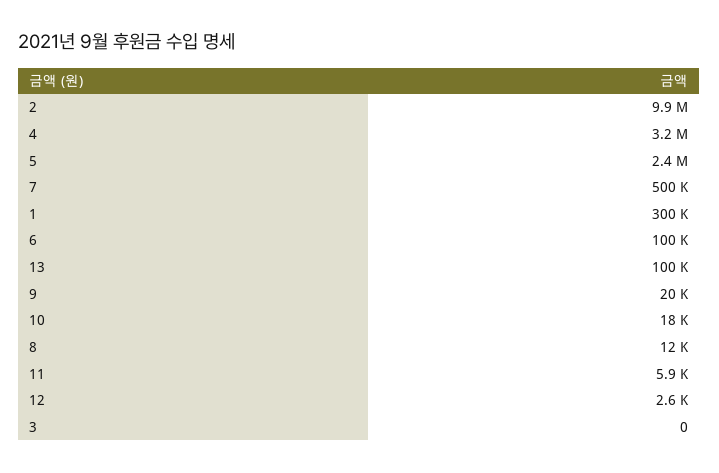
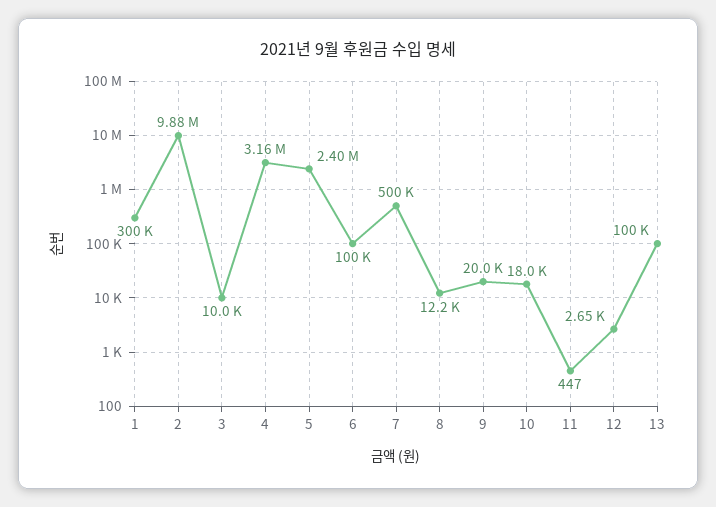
11: 5900 -> 447
3: 0 -> 10000

